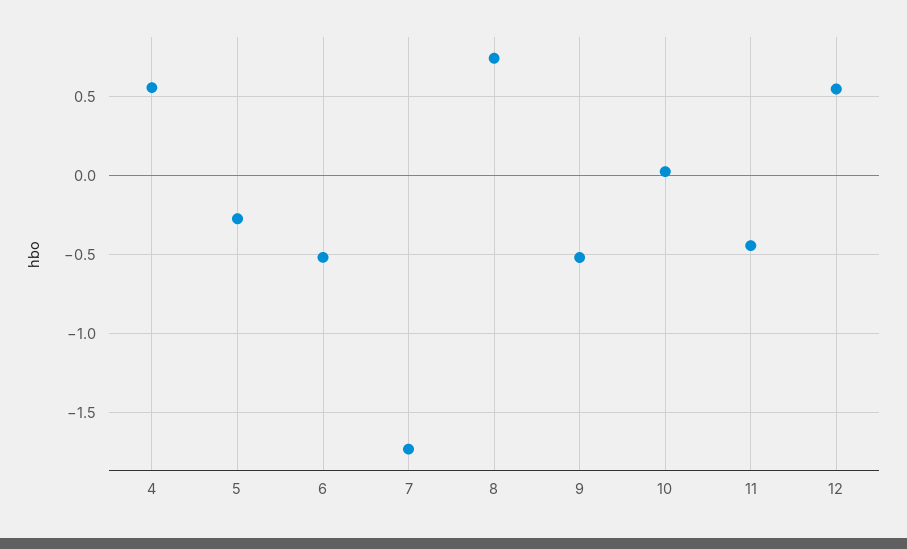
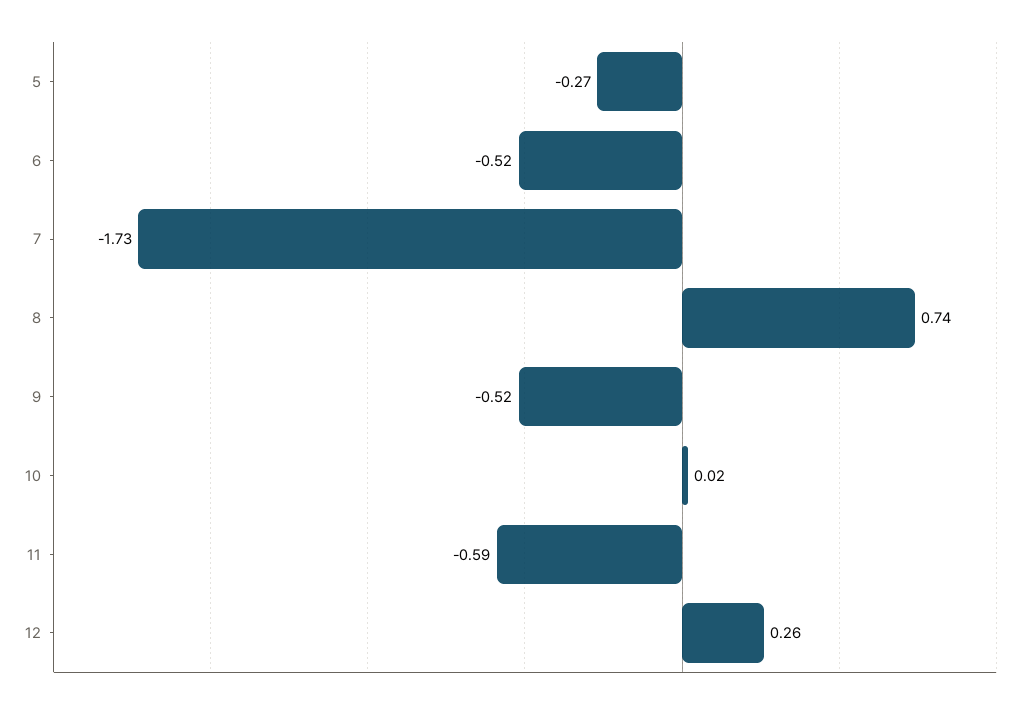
4: 0.55 -> none
11: -0.45 -> -0.59
12: 0.55 -> 0.26

